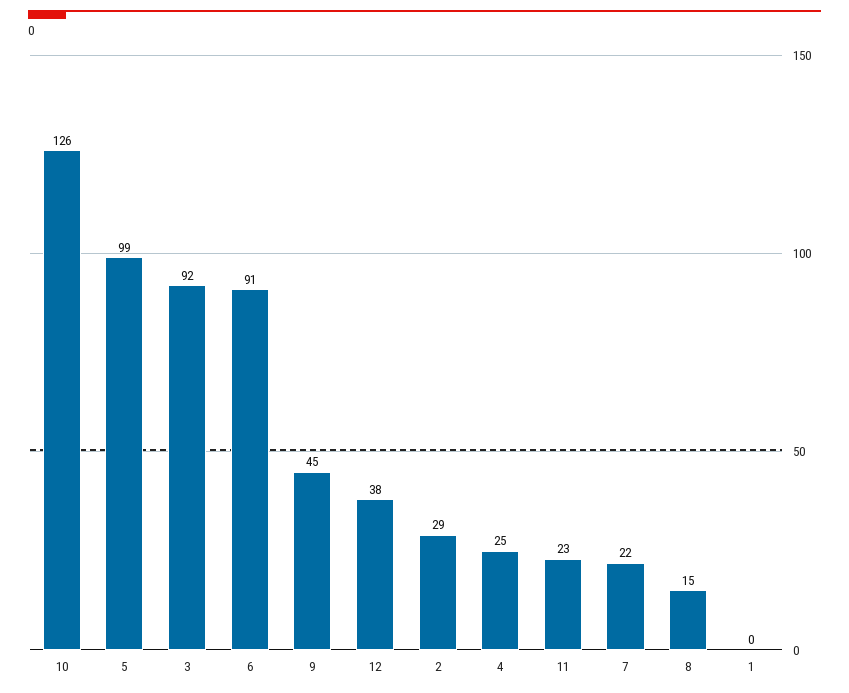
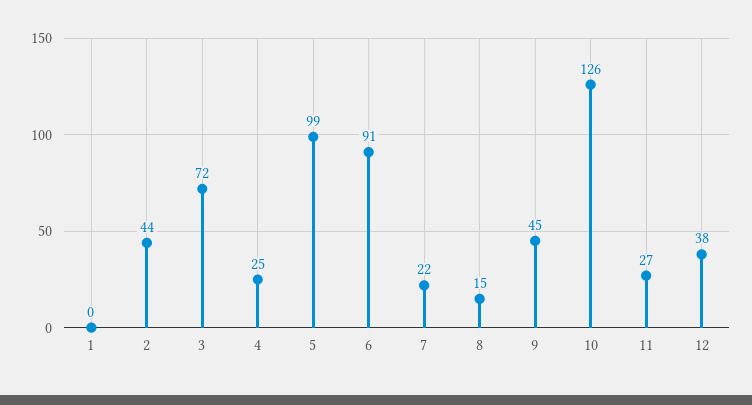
3: 92 -> 72
2: 29 -> 44
11: 23 -> 27

